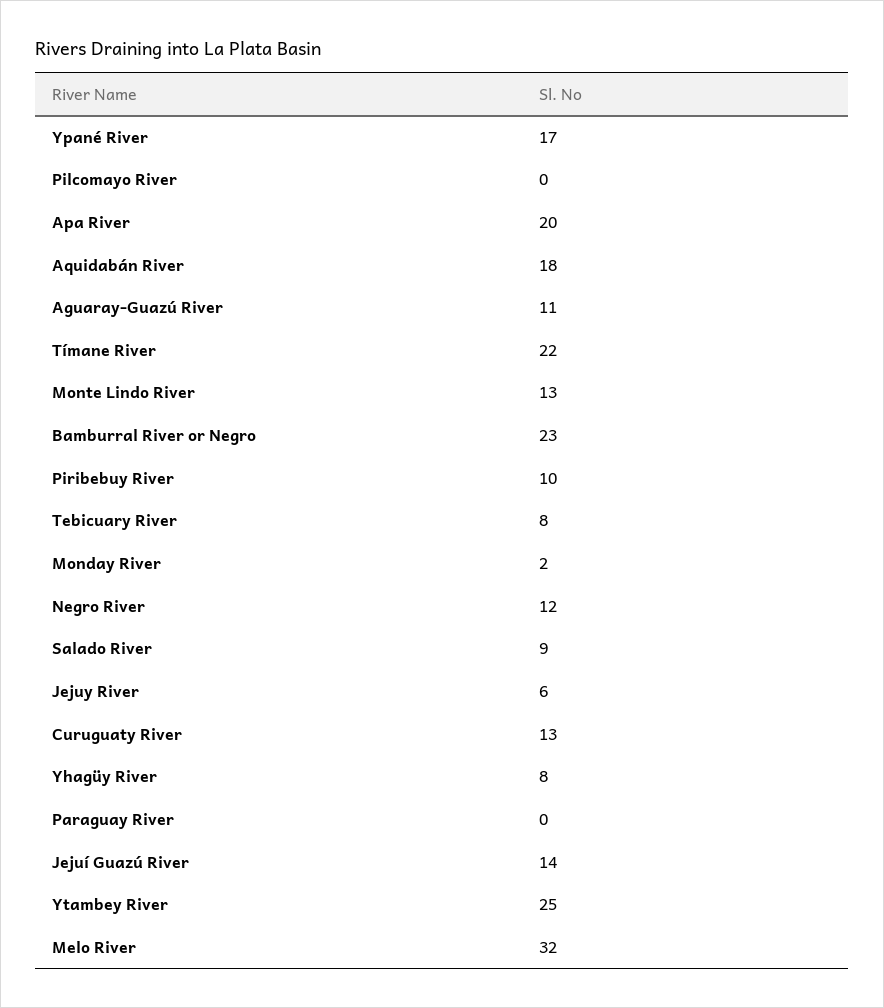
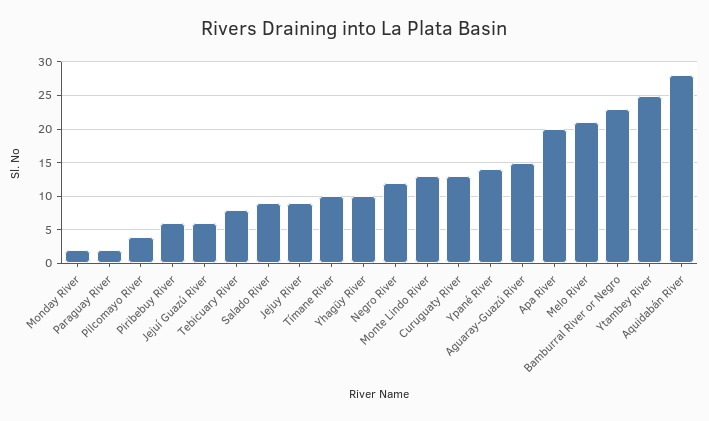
Ypané River: 17 -> 14
Pilcomayo River: 0 -> 4
Aquidabán River: 18 -> 28
Aguaray-Guazú River: 11 -> 15
Tímane River: 22 -> 10
Piribebuy River: 10 -> 6
Jejuy River: 6 -> 9
Yhagüy River: 8 -> 10
Paraguay River: 0 -> 2
Jejuí Guazú River: 14 -> 6
Melo River: 32 -> 21

